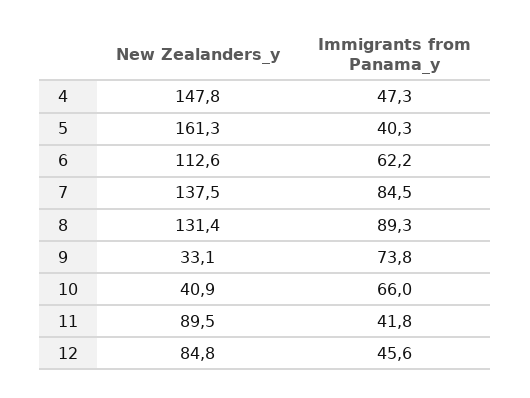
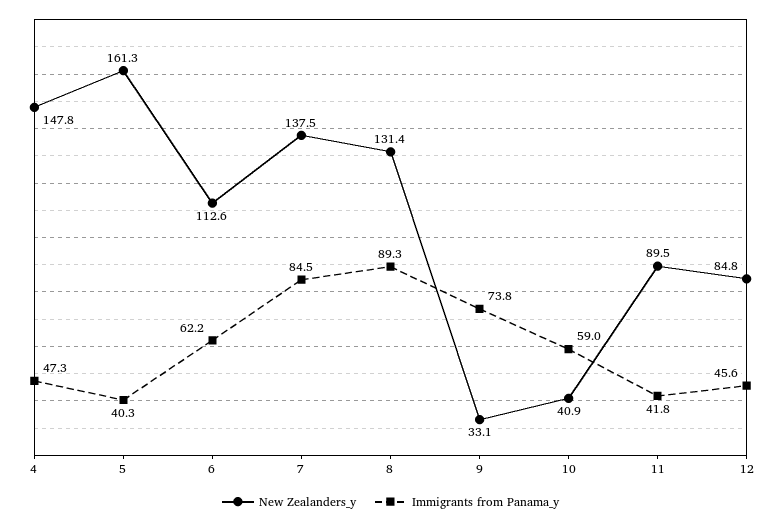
Immigrants from Panama_y, 10: 66 -> 59

